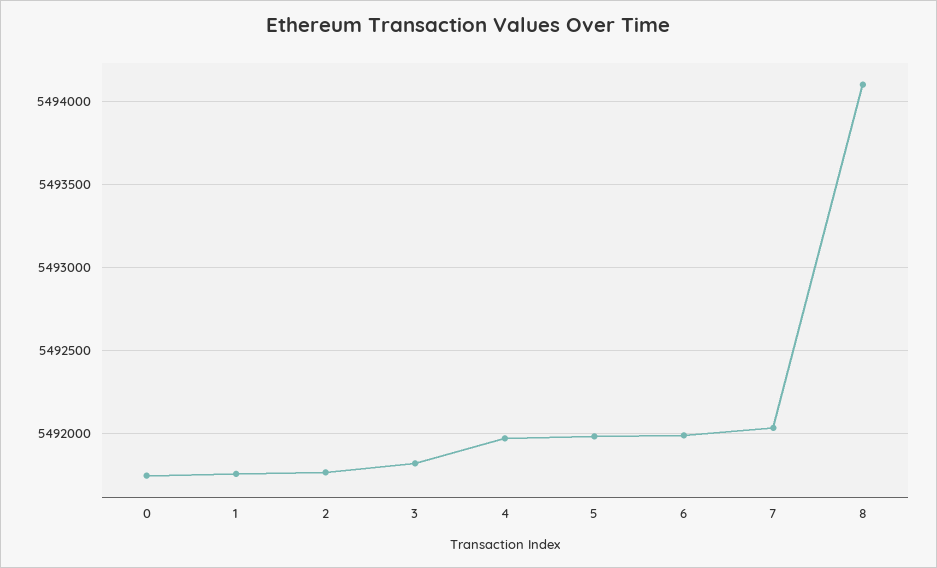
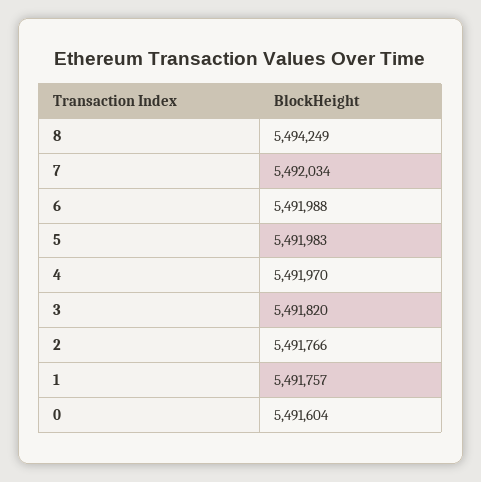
0: 5491750 -> 5491604
8: 5494100 -> 5494249

